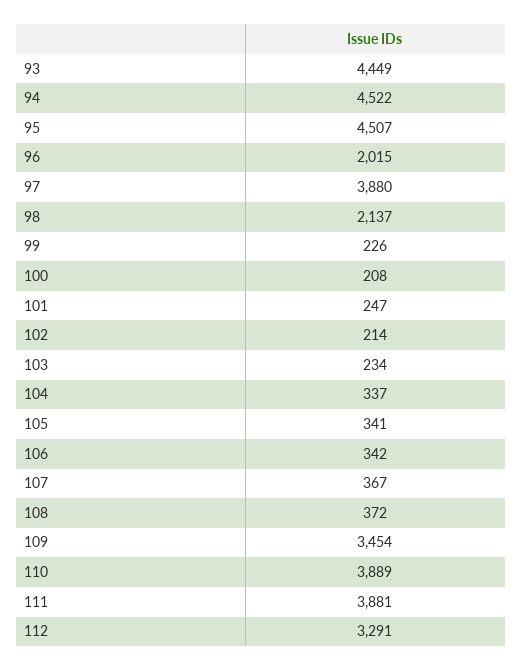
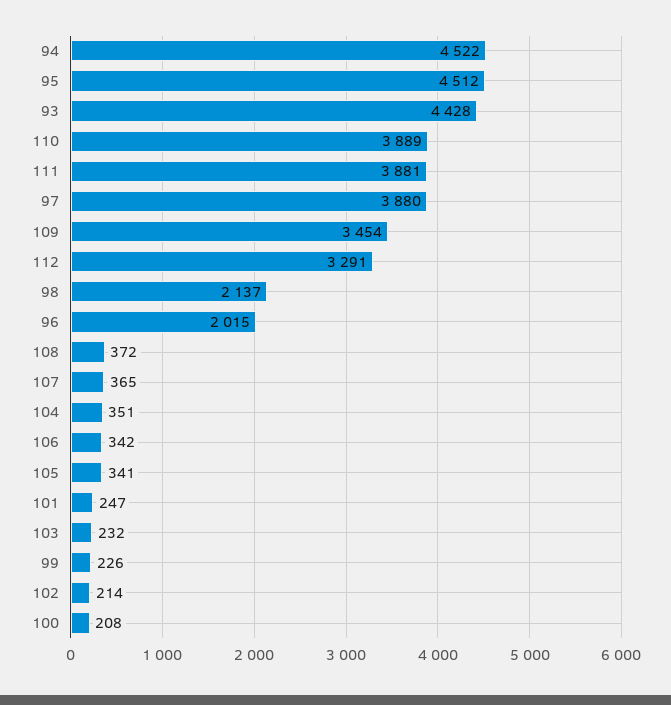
93: 4449 -> 4428
95: 4507 -> 4512
103: 234 -> 232
104: 337 -> 351
107: 367 -> 365

